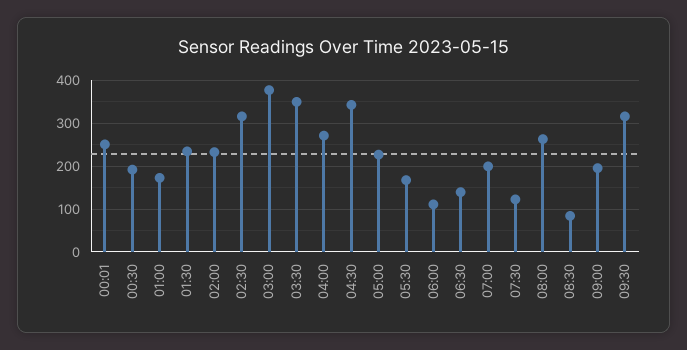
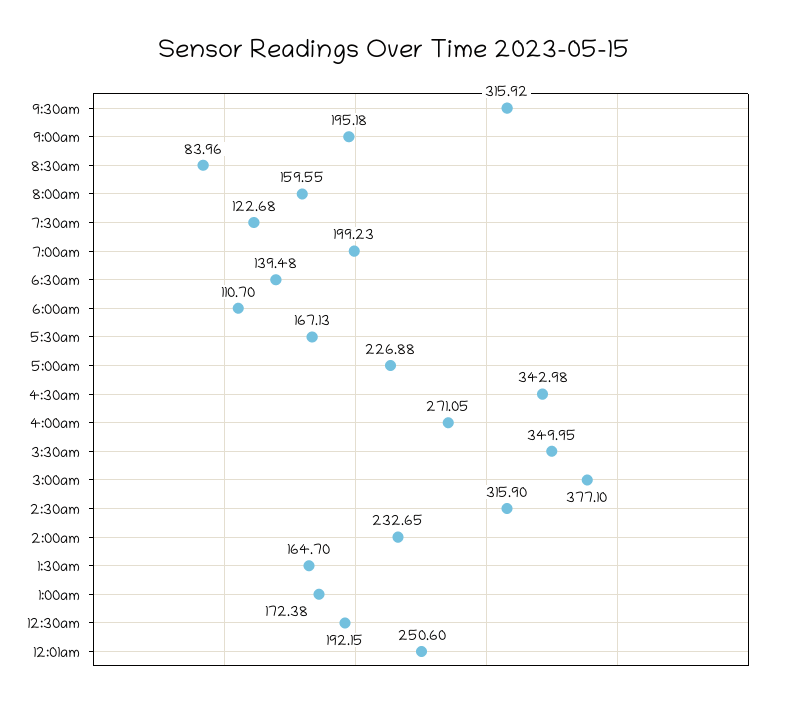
01:30: 240 -> 164.7
08:00: 260 -> 159.55

